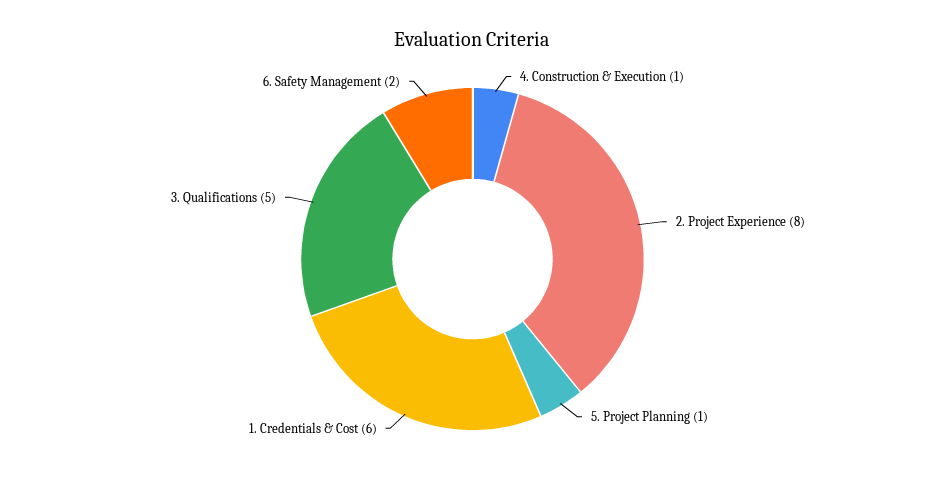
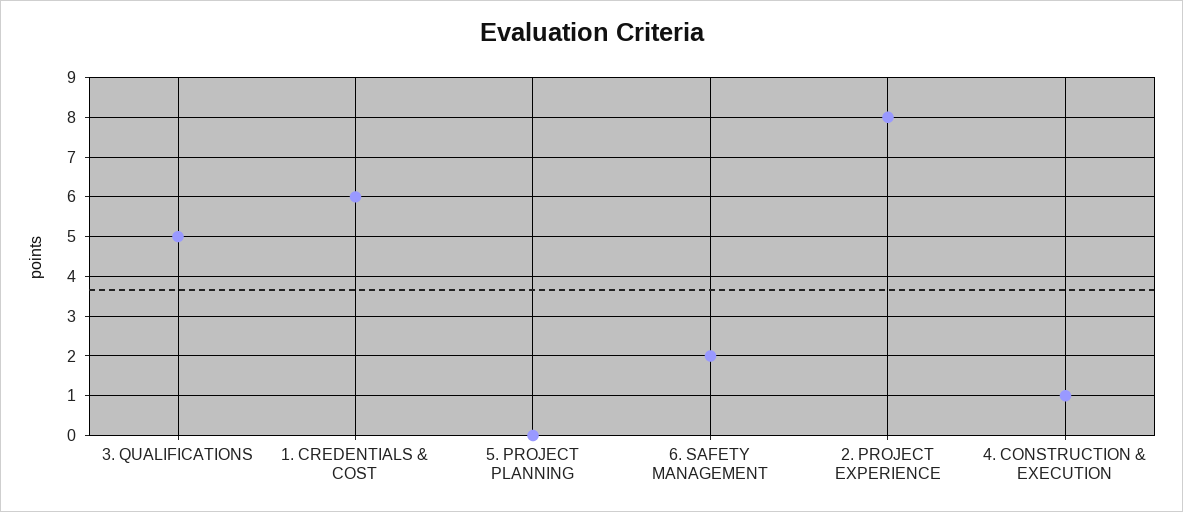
5. Project Planning: 1 -> 0

